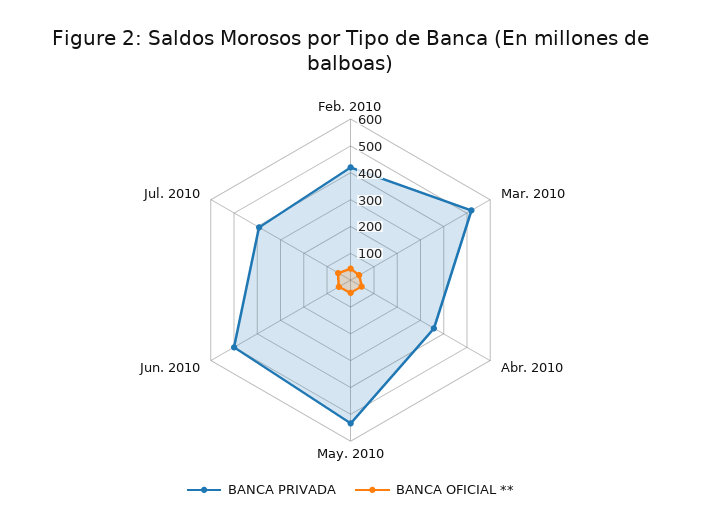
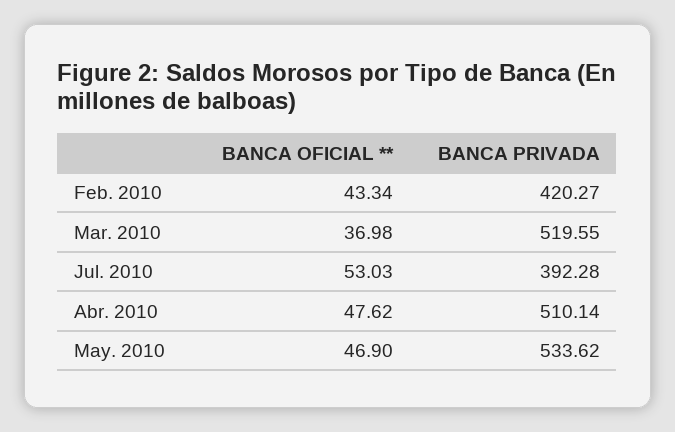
BANCA PRIVADA, Abr. 2010: 350 -> 510.14
BANCA PRIVADA, Jun. 2010: 500 -> none
BANCA OFICIAL **, Jun. 2010: 50 -> none

